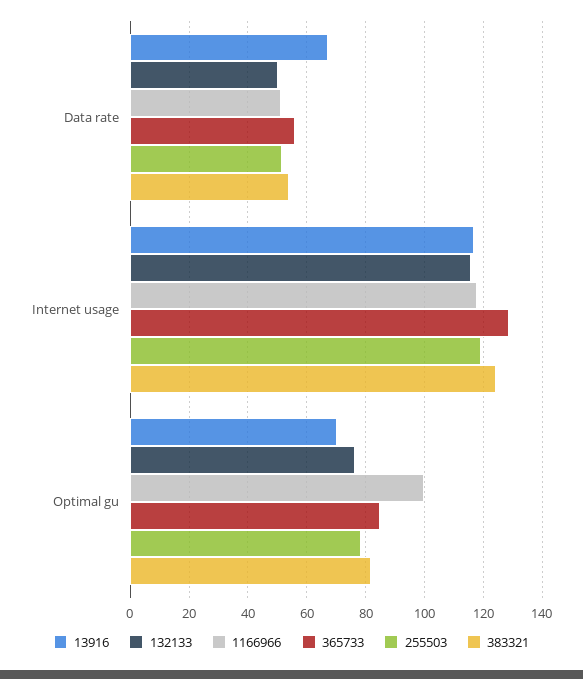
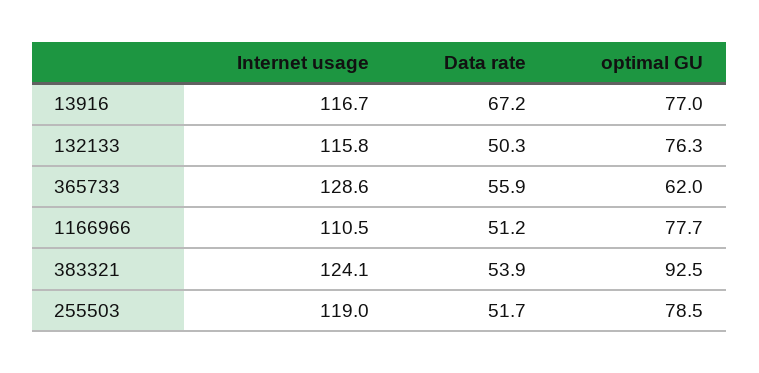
1166966, Internet usage: 117.5 -> 110.5
13916, Optimal gu: 70 -> 77
1166966, Optimal gu: 100 -> 77.7
365733, Optimal gu: 85 -> 62
383321, Optimal gu: 82.5 -> 92.5

